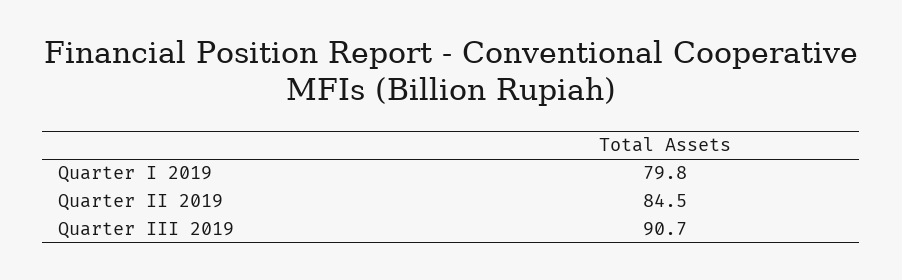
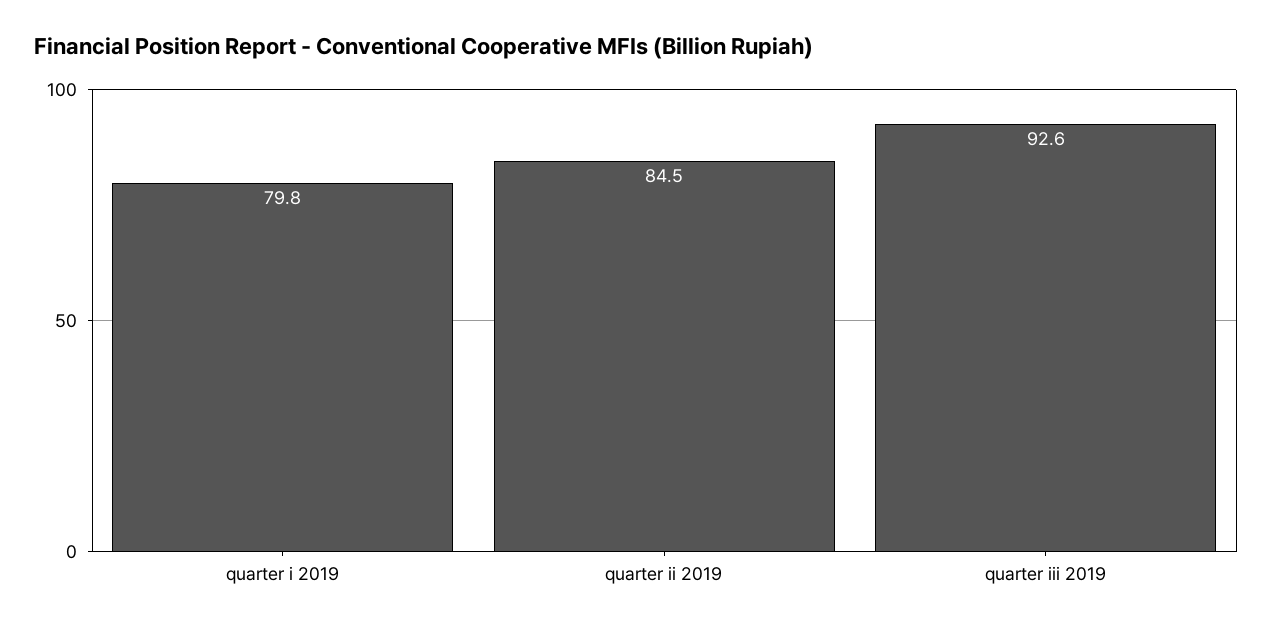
Quarter III 2019: 90.7 -> 92.6

